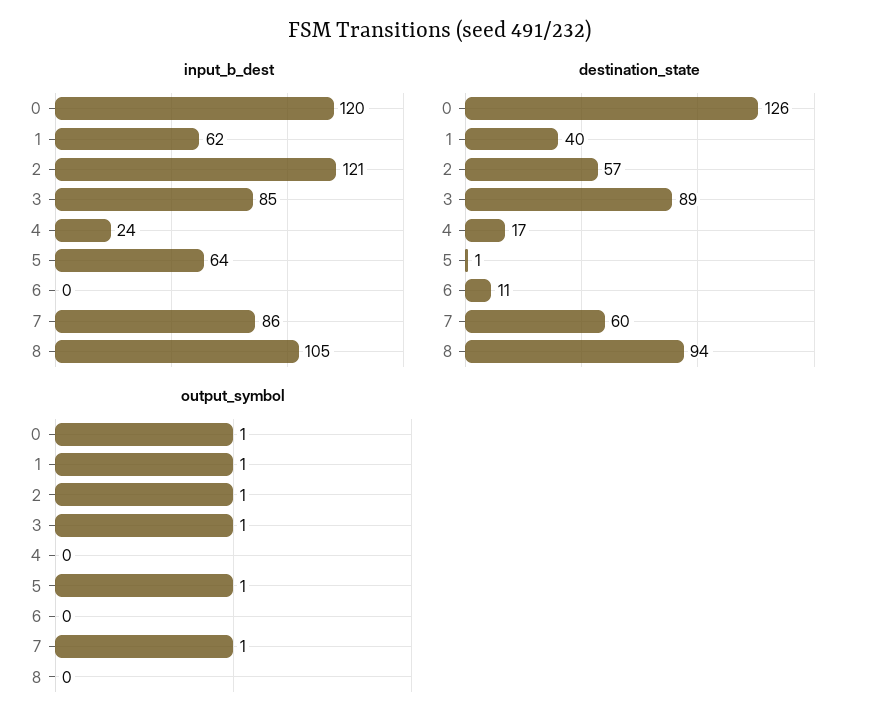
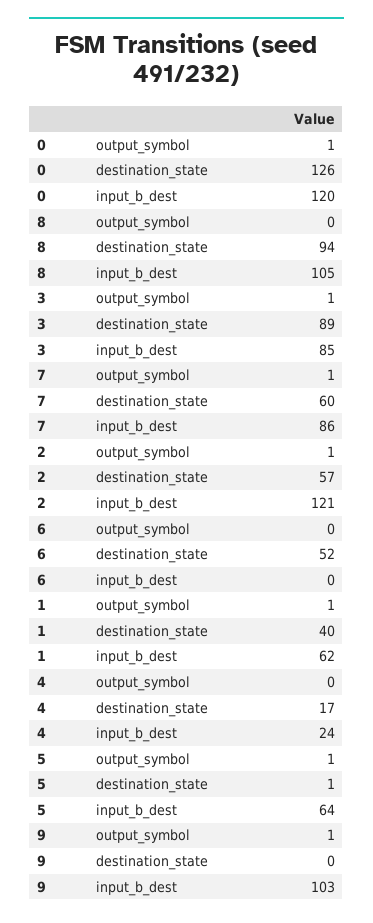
destination_state, 6: 11 -> 52
output_symbol, 9: none -> 1
destination_state, 9: none -> 0
input_b_dest, 9: none -> 103

